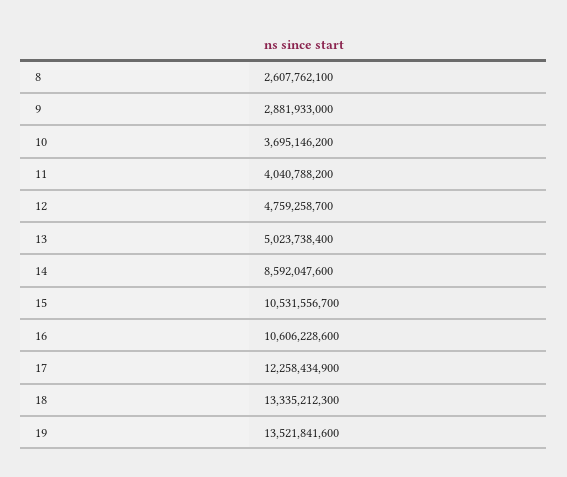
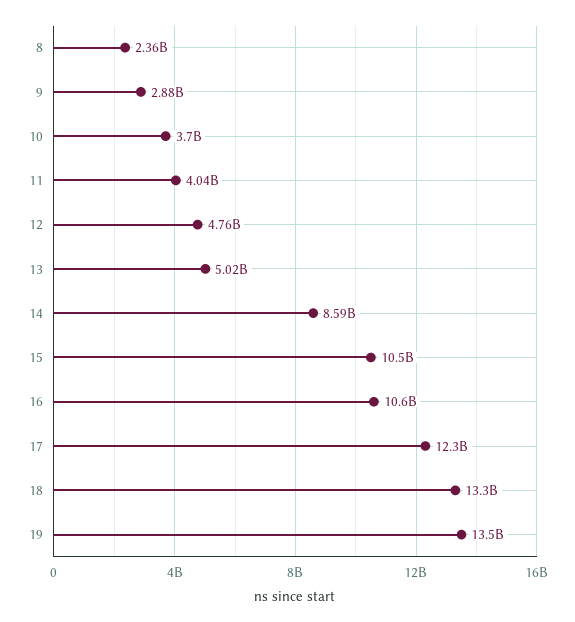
8: 2607762100 -> 2360000000

